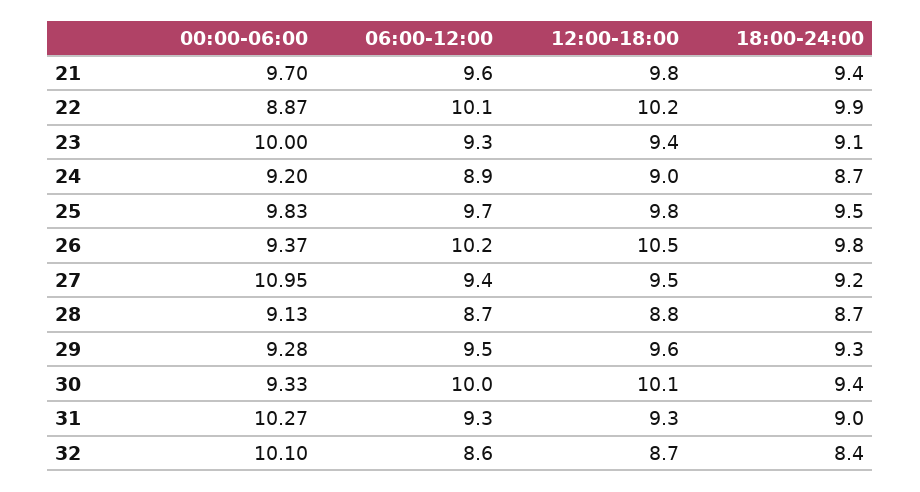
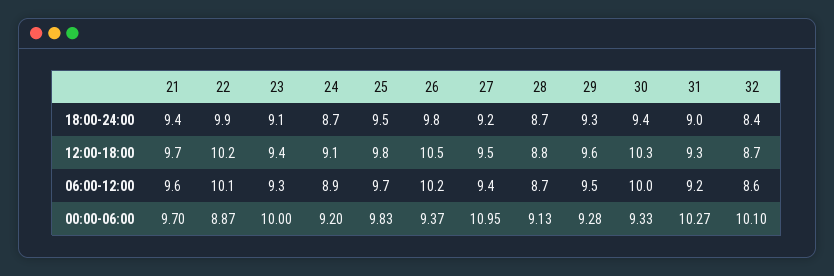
12:00-18:00, 21: 9.8 -> 9.7
12:00-18:00, 24: 9 -> 9.1
12:00-18:00, 30: 10.1 -> 10.3
06:00-12:00, 31: 9.3 -> 9.2

